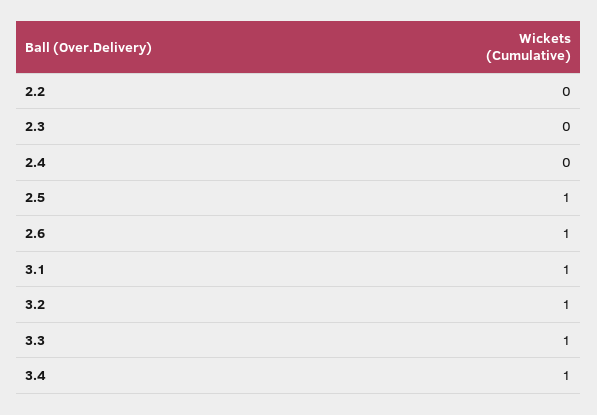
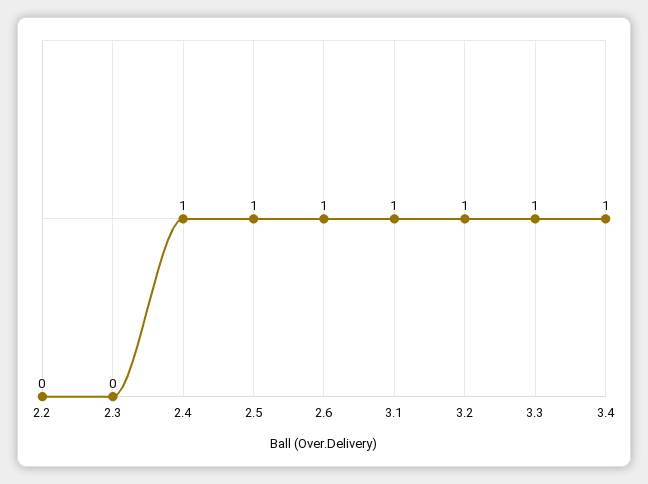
2.4: 0 -> 1

